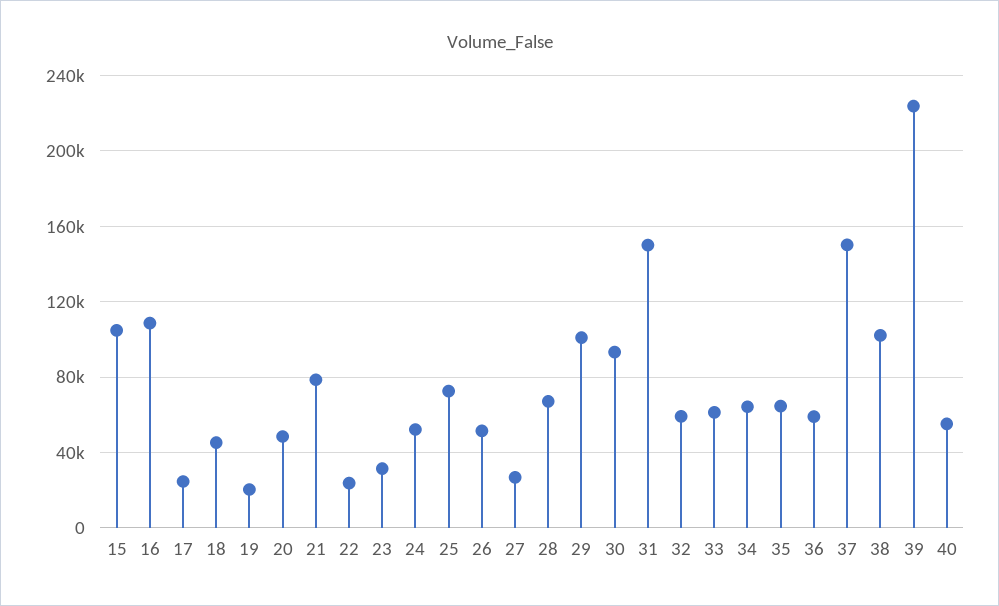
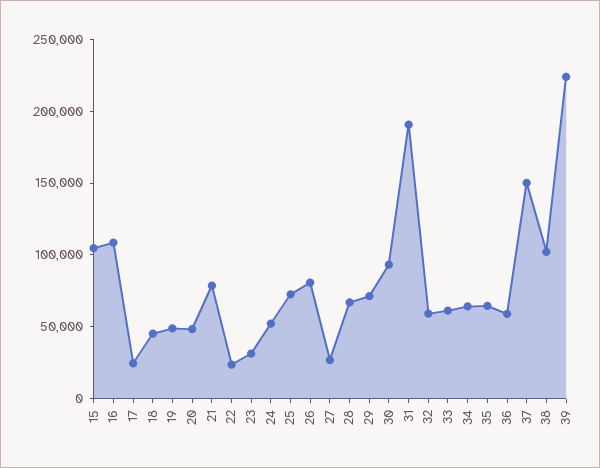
19: 20000 -> 50000
26: 50000 -> 80000
29: 100000 -> 70000
31: 150000 -> 190000
40: 55000 -> none

